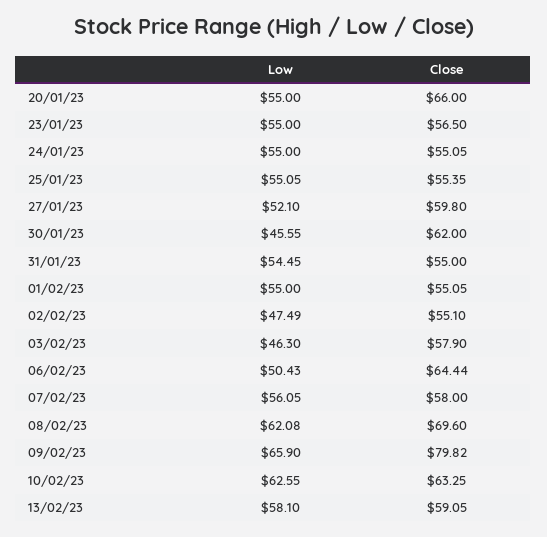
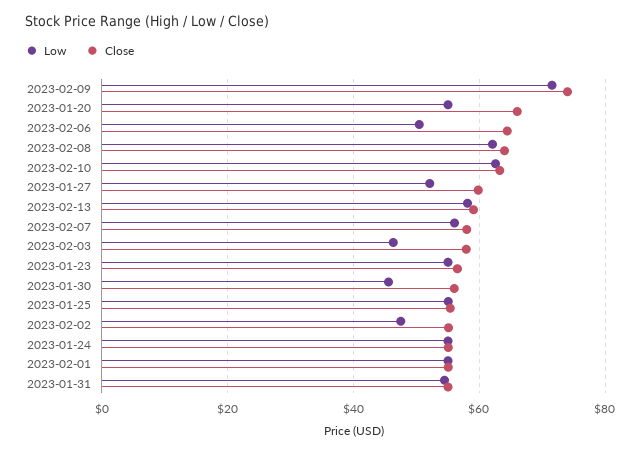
Close, 30/01/23: 62 -> 56
Close, 08/02/23: 69.6 -> 64
Low, 09/02/23: 65.9 -> 72
Close, 09/02/23: 79.82 -> 74

